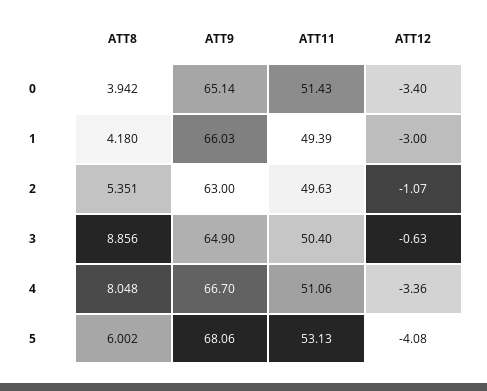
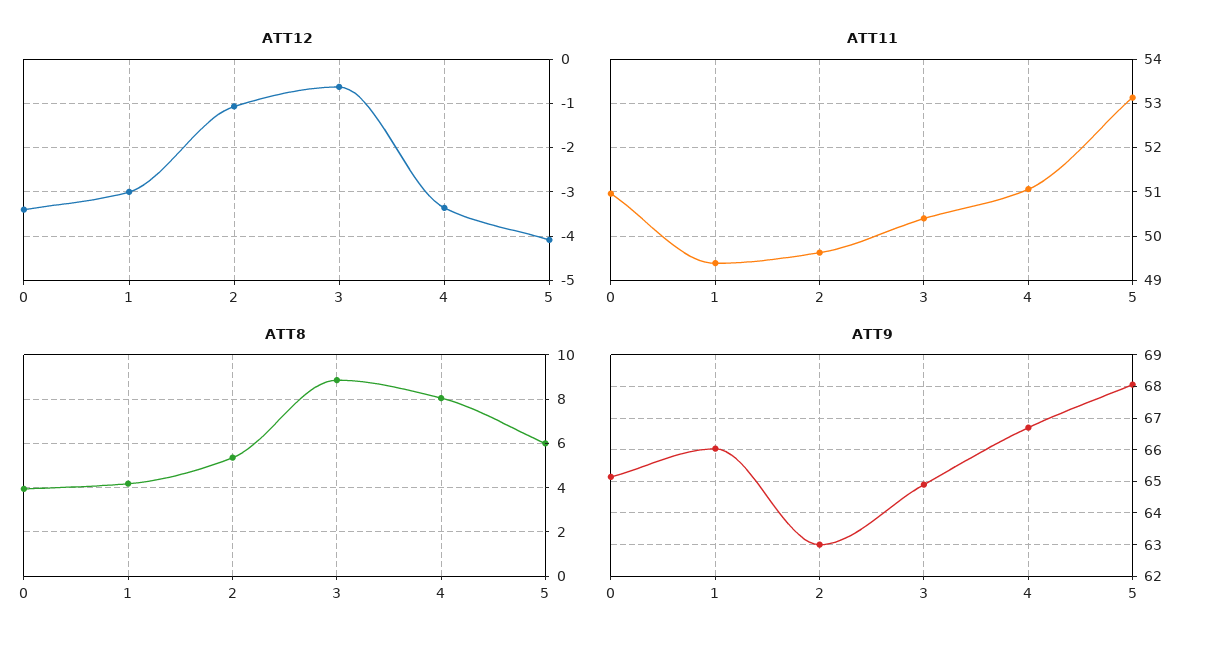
ATT11, 0: 51.43 -> 51

